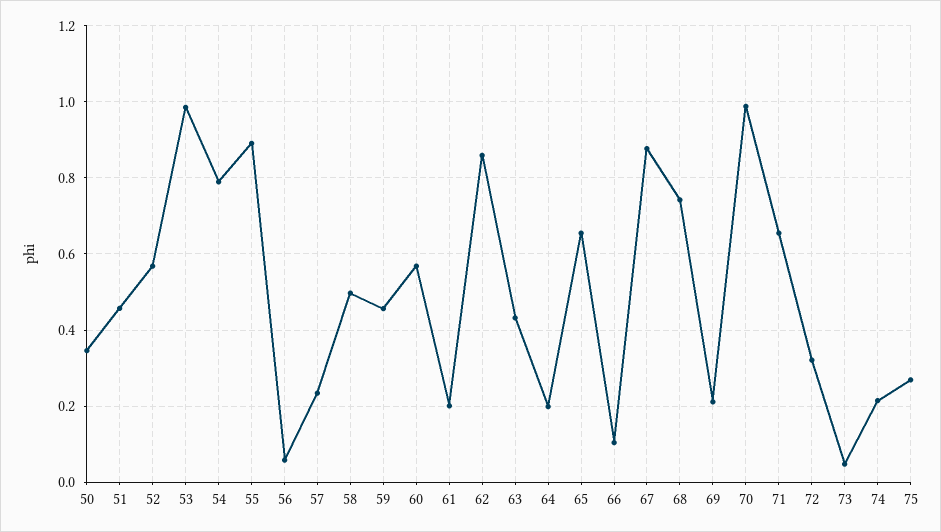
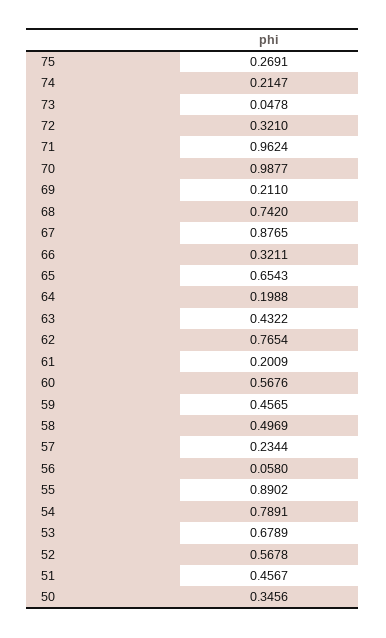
53: 0.98 -> 0.6789
62: 0.86 -> 0.7654
66: 0.1 -> 0.3211
71: 0.66 -> 0.9624

